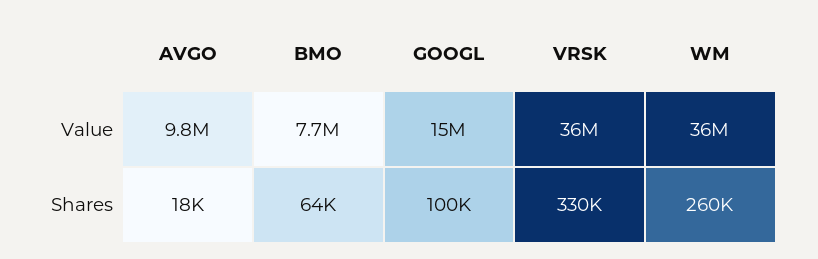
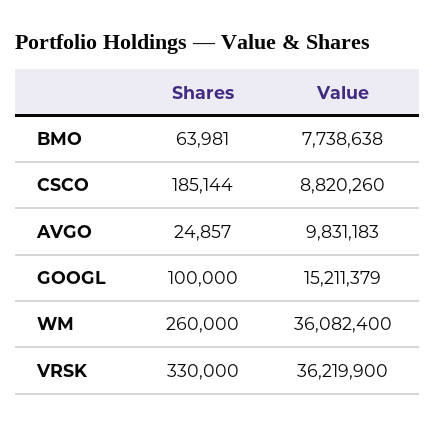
AVGO, Shares: 18000 -> 24857
CSCO, Shares: none -> 185144
CSCO, Value: none -> 8820260

